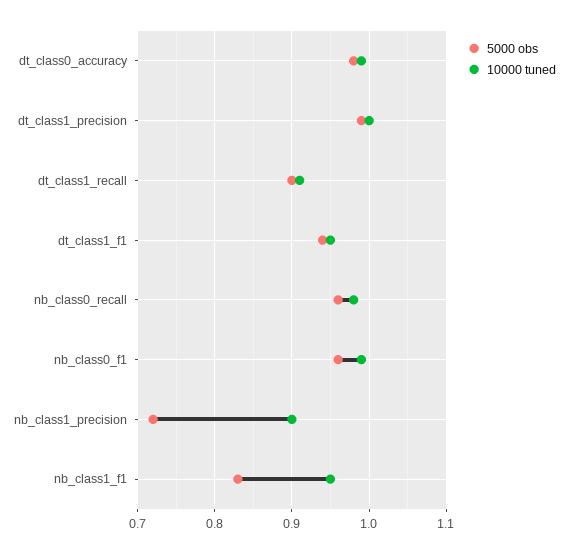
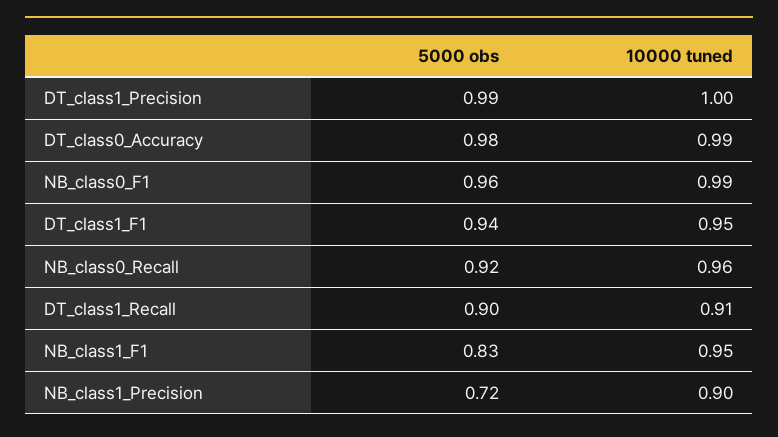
5000 obs, nb_class0_recall: 0.96 -> 0.92
10000 tuned, nb_class0_recall: 0.98 -> 0.96

